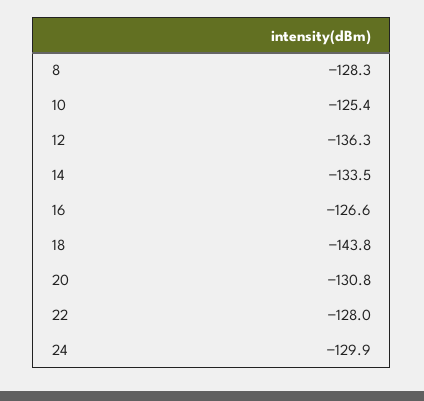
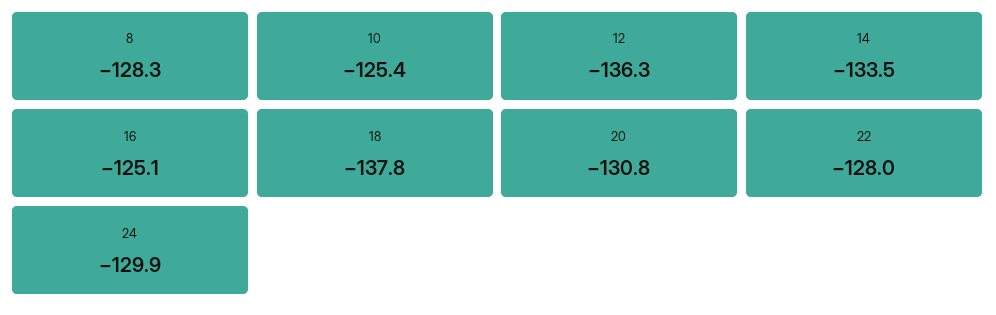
16: -126.6 -> -125.1
18: -143.8 -> -137.8

